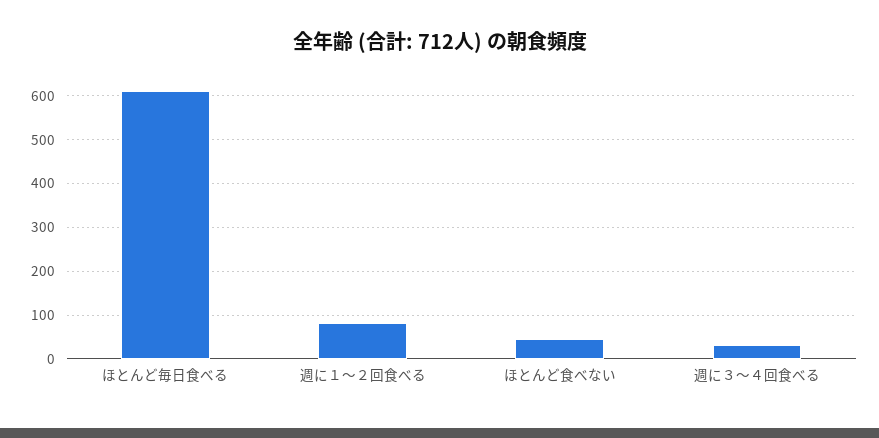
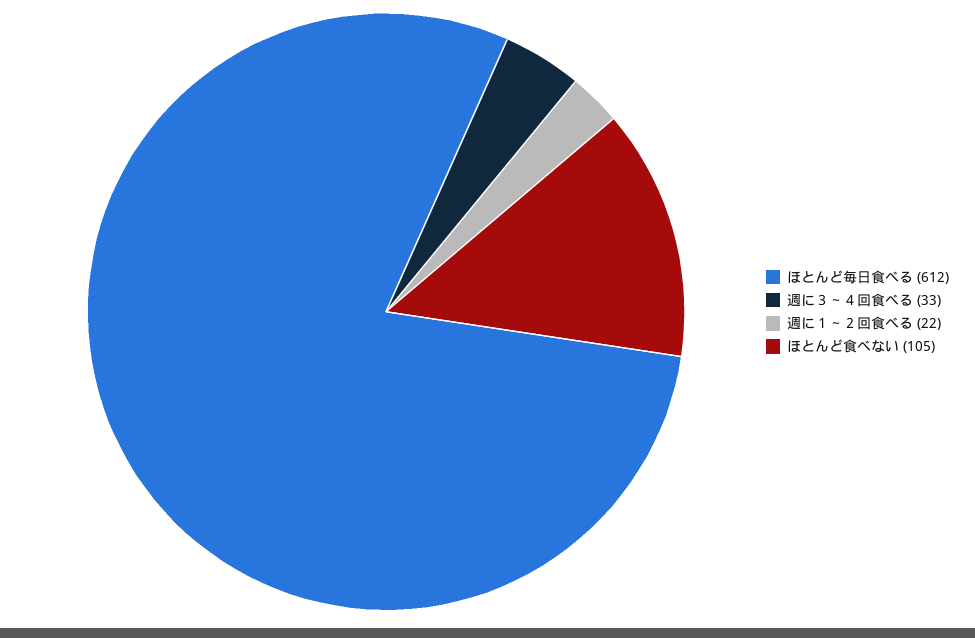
週に１～２回食べる: 80 -> 22
ほとんど食べない: 40 -> 105

